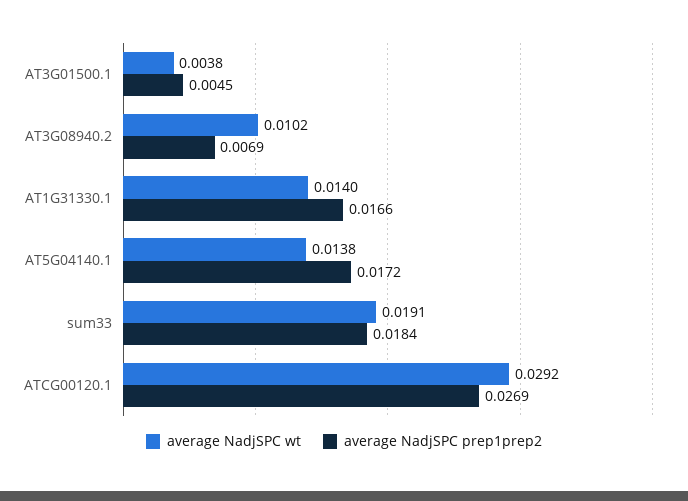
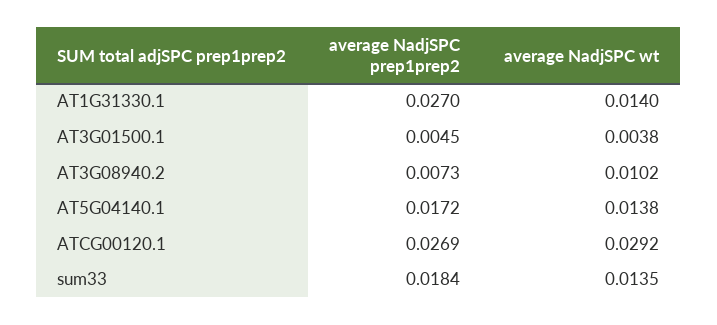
average NadjSPC prep1prep2, AT3G08940.2: 0.0069 -> 0.0073
average NadjSPC prep1prep2, AT1G31330.1: 0.0166 -> 0.027
average NadjSPC wt, sum33: 0.0191 -> 0.0135

